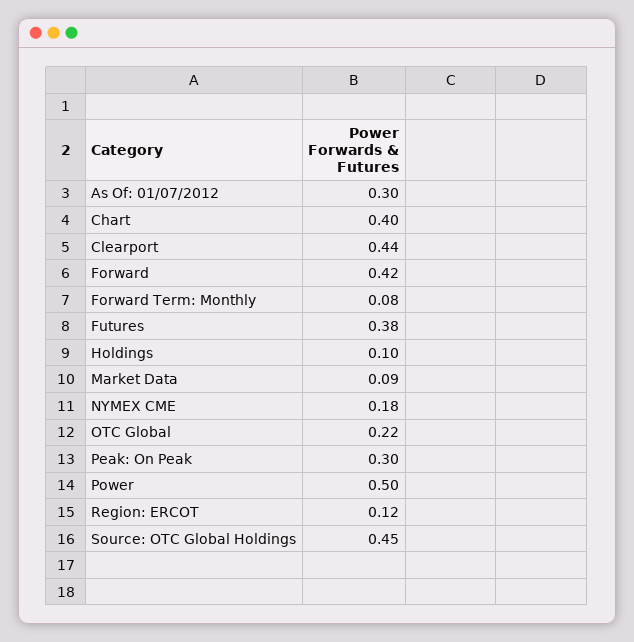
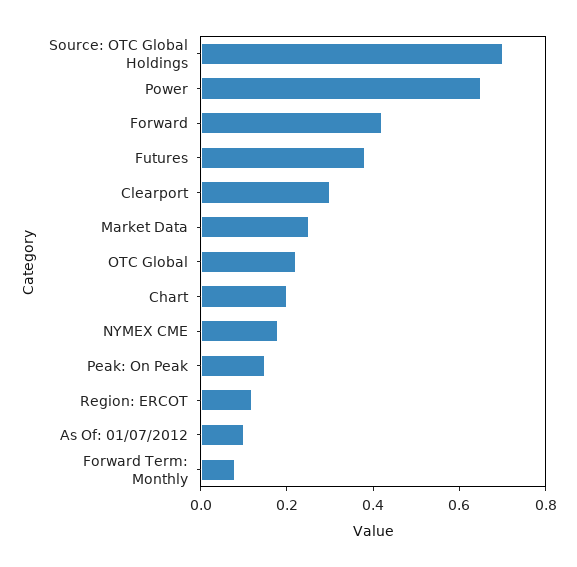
As Of: 01/07/2012: 0.3 -> 0.1
Chart: 0.4 -> 0.2
Clearport: 0.44 -> 0.3
Holdings: 0.1 -> none
Market Data: 0.09 -> 0.25
Peak: On Peak: 0.3 -> 0.15
Power: 0.5 -> 0.65
Source: OTC Global Holdings: 0.45 -> 0.7

